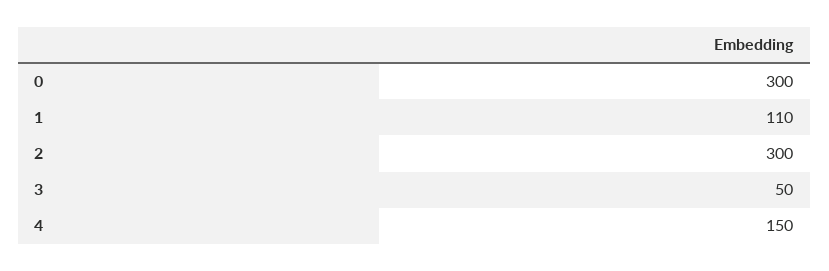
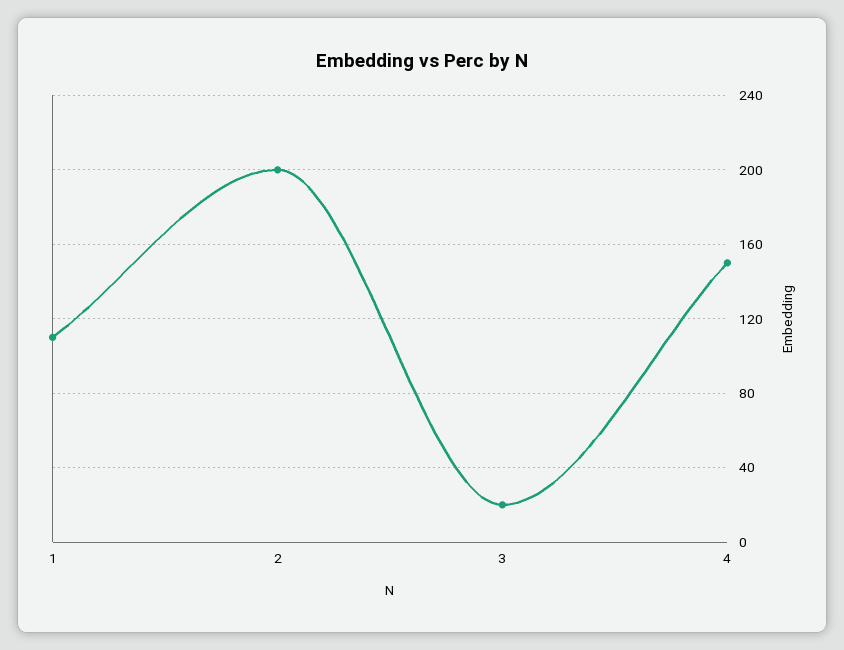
0: 300 -> none
2: 300 -> 200
3: 50 -> 20

